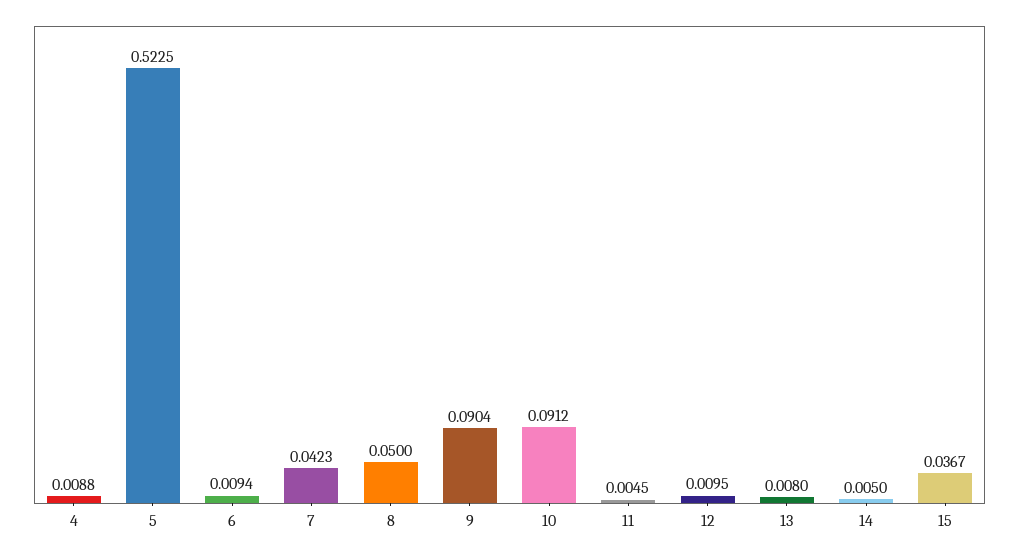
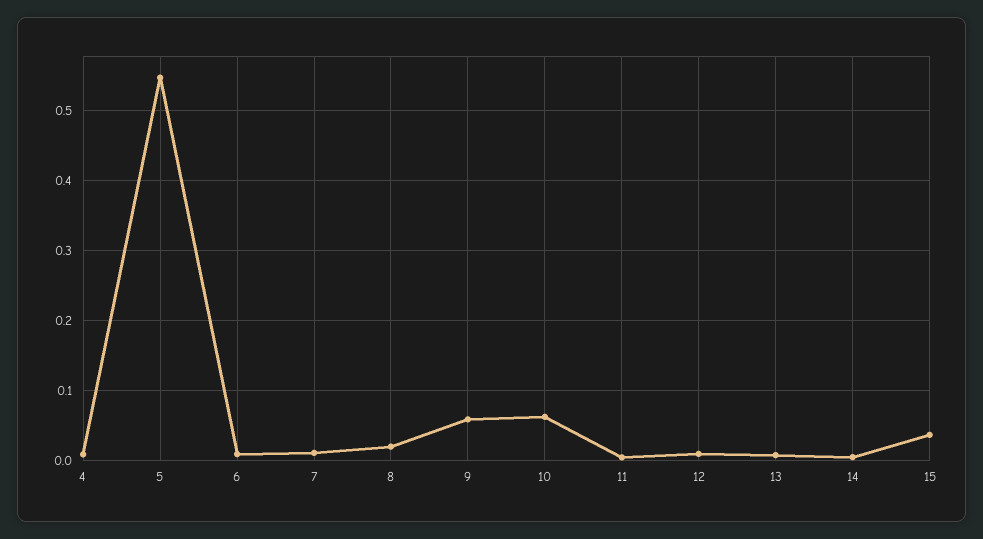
5: 0.5225 -> 0.55
7: 0.0423 -> 0.01
8: 0.05 -> 0.02
9: 0.0904 -> 0.06
10: 0.0912 -> 0.06

